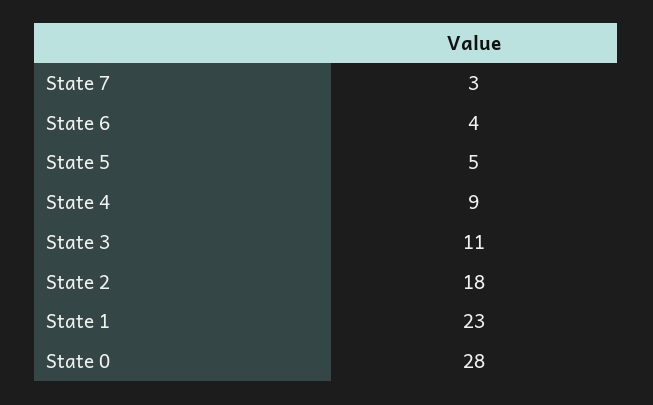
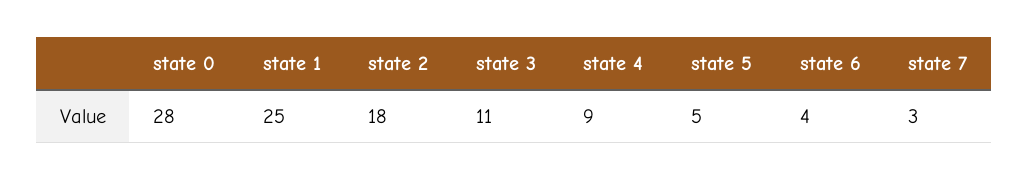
State 1: 23 -> 25

